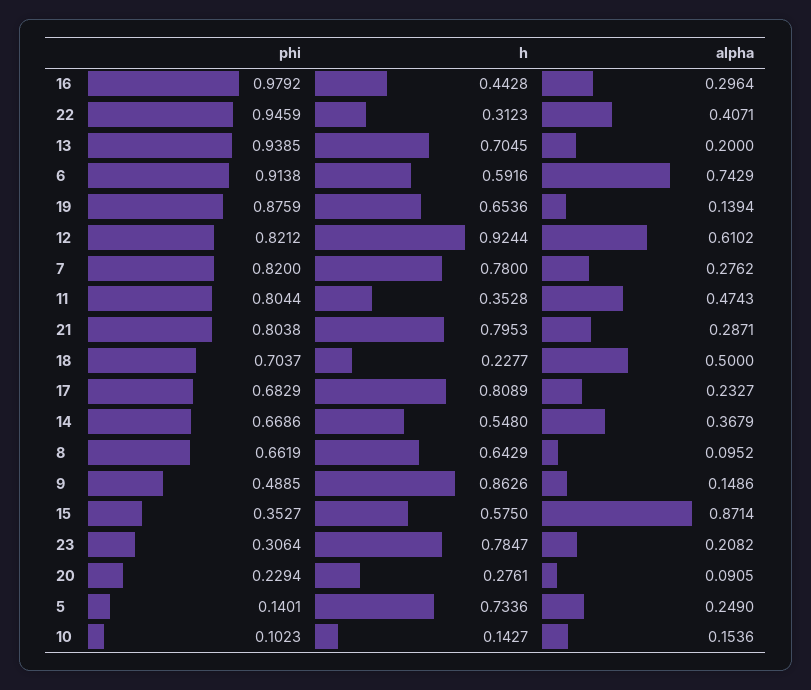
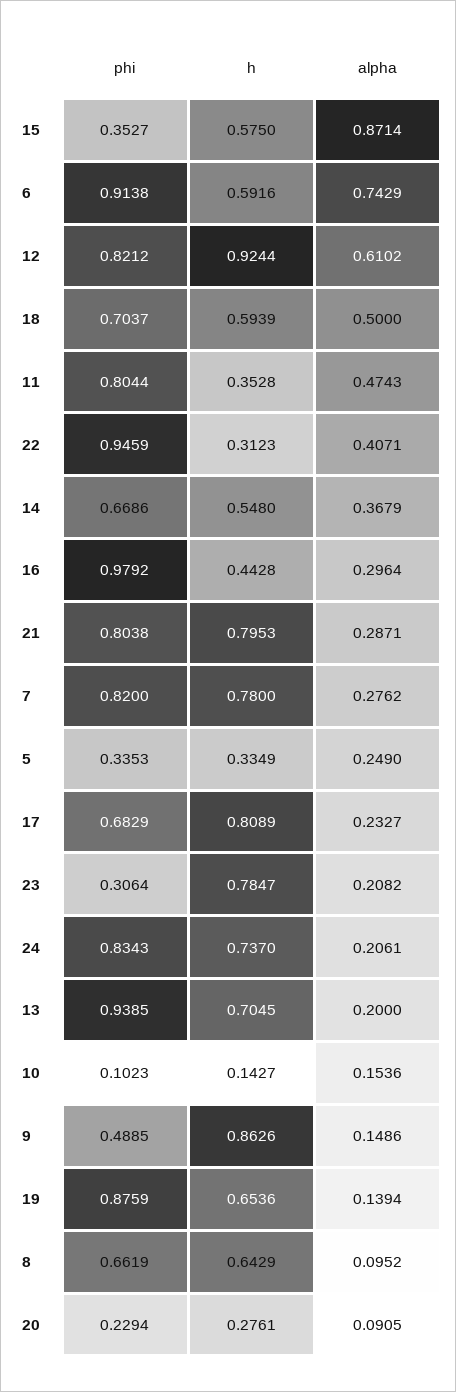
h, 18: 0.2277 -> 0.5939
phi, 5: 0.1401 -> 0.3353
h, 5: 0.7336 -> 0.3349
phi, 24: none -> 0.8343
h, 24: none -> 0.737
alpha, 24: none -> 0.2061

